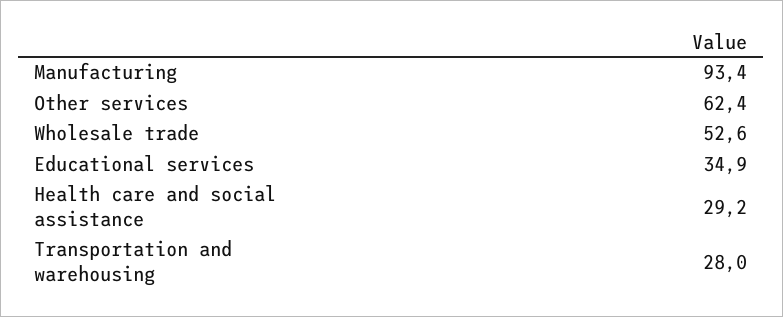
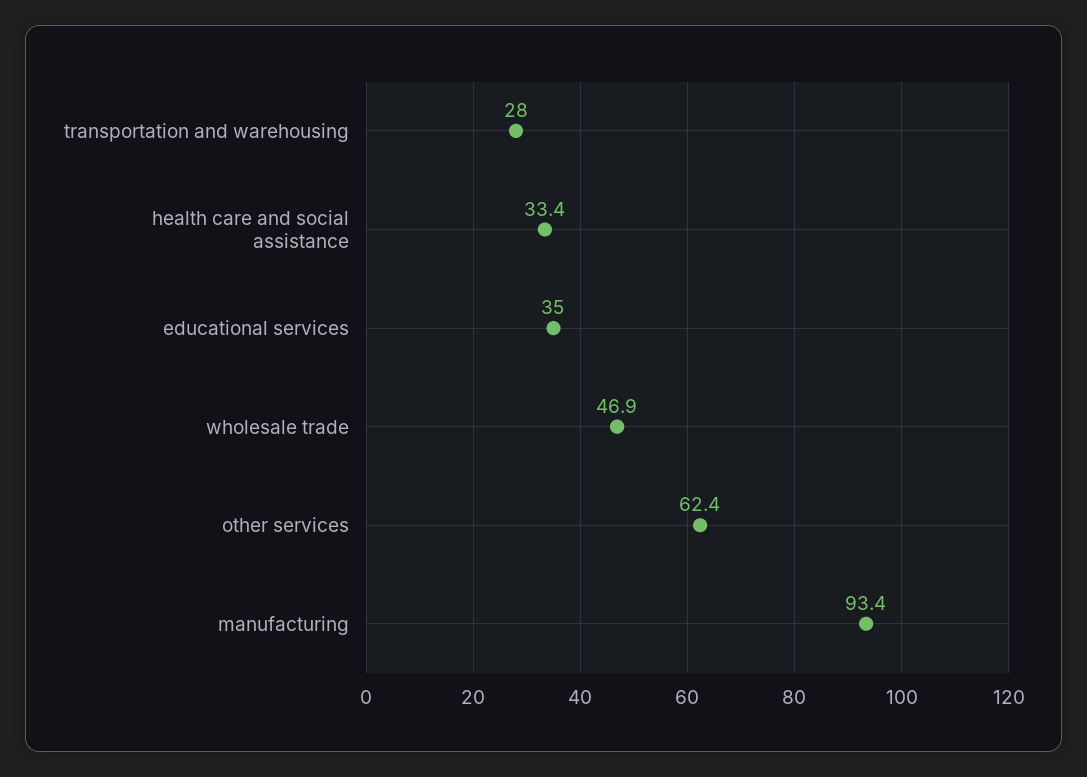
Wholesale trade: 52.6 -> 46.9
Educational services: 34.9 -> 35
Health care and social assistance: 29.2 -> 33.4

